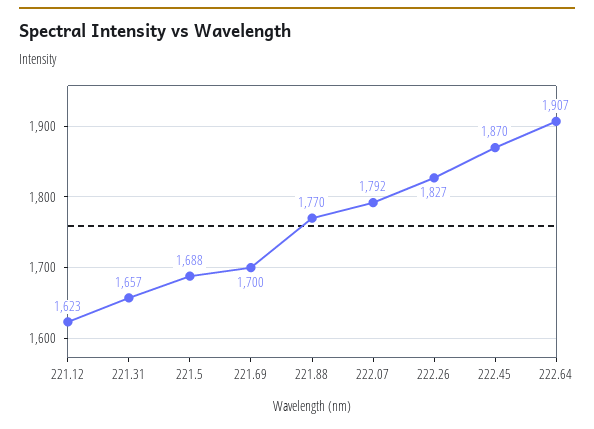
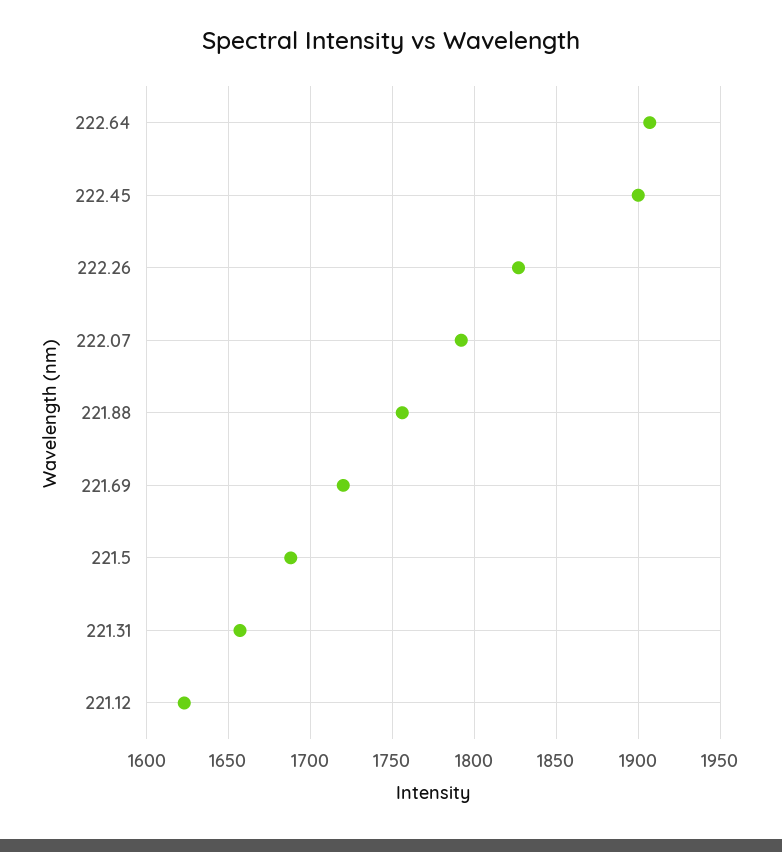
221.69: 1700 -> 1720
221.88: 1770 -> 1755
222.45: 1870 -> 1900

